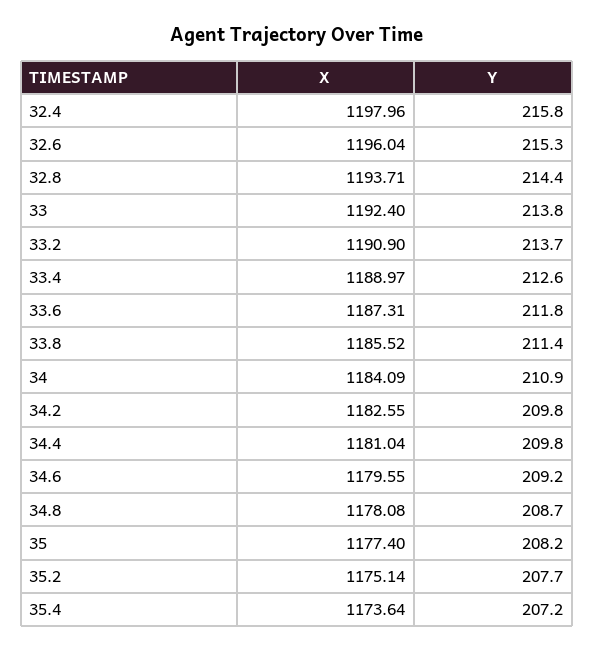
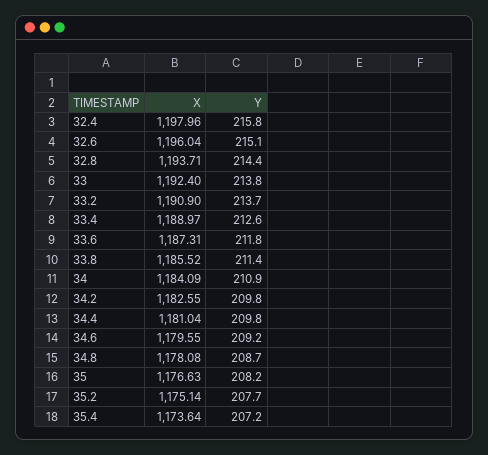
Y, 32.6: 215.3 -> 215.1
X, 35: 1177.4 -> 1176.63

